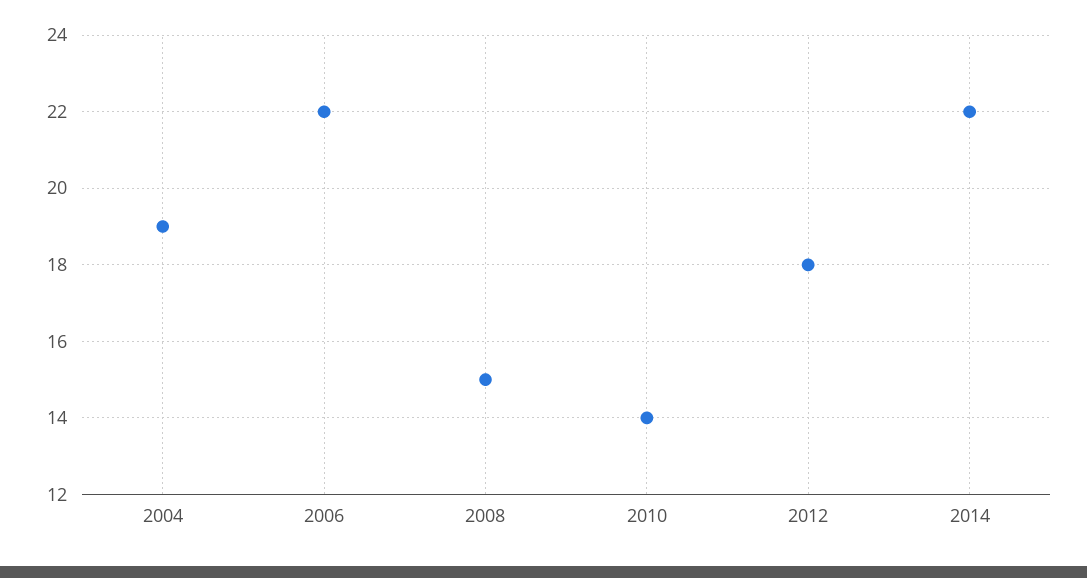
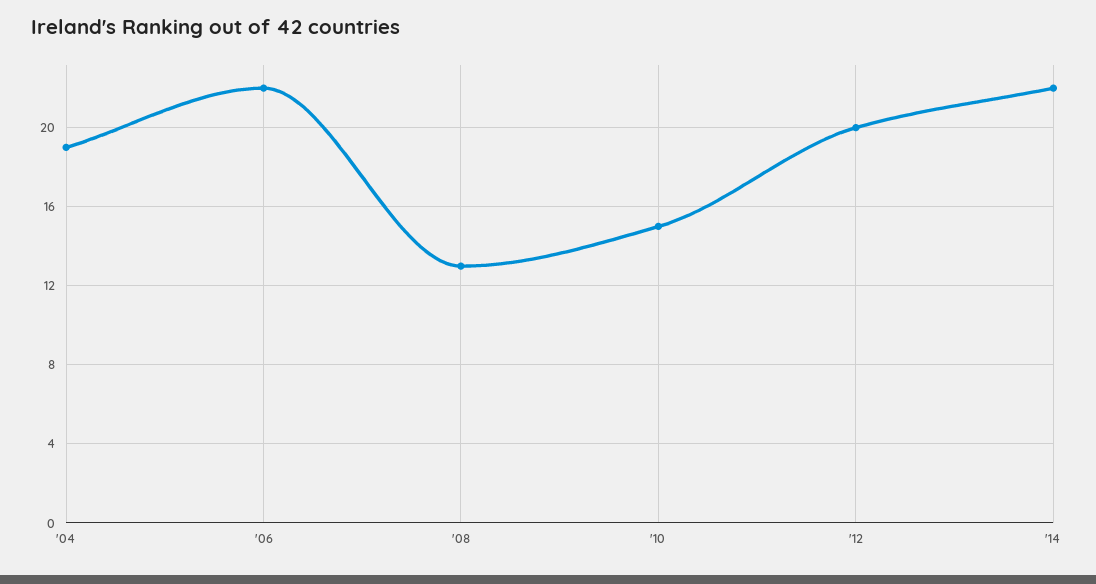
2008: 15 -> 13
2010: 14 -> 15
2012: 18 -> 20

